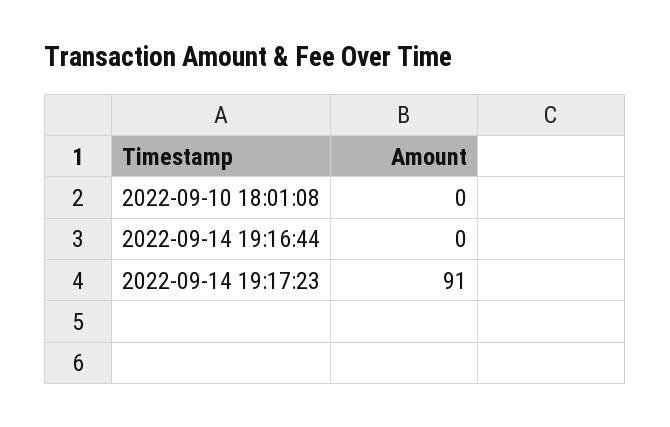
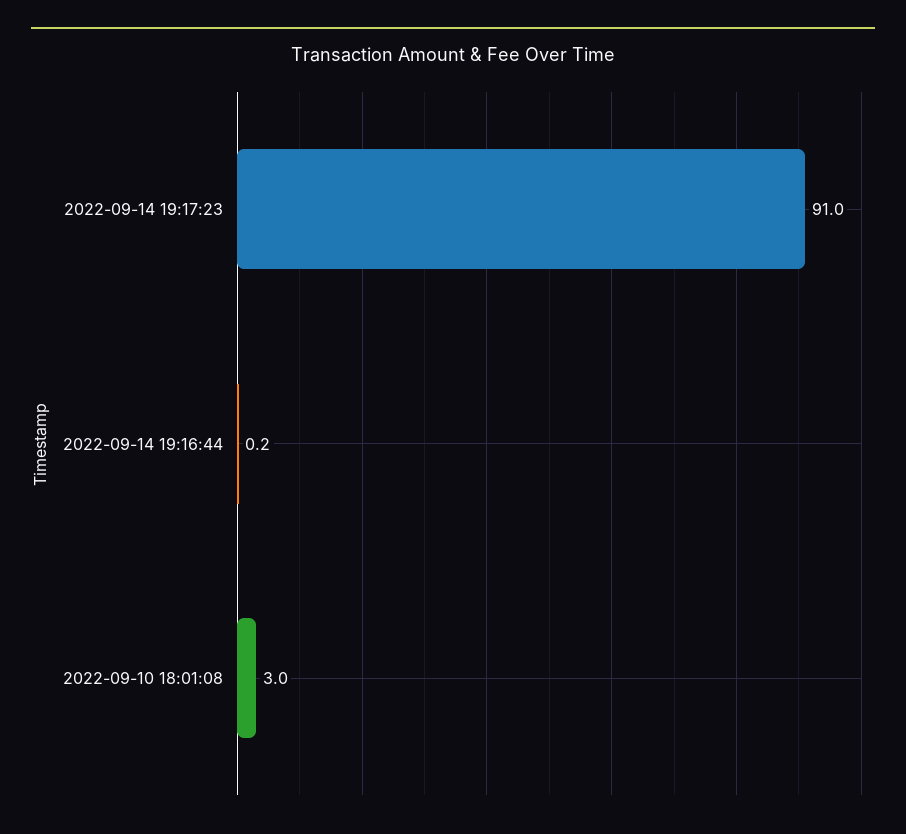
2022-09-10 18:01:08: 0 -> 3

